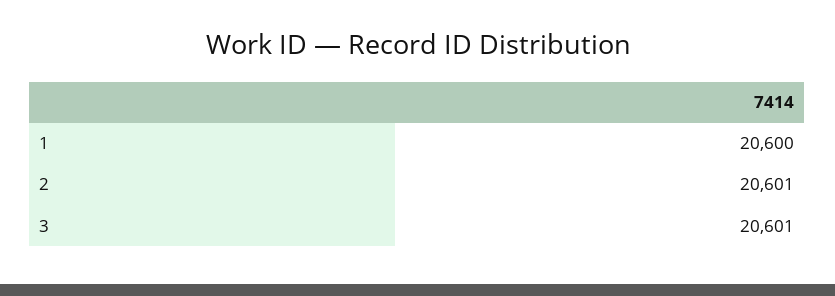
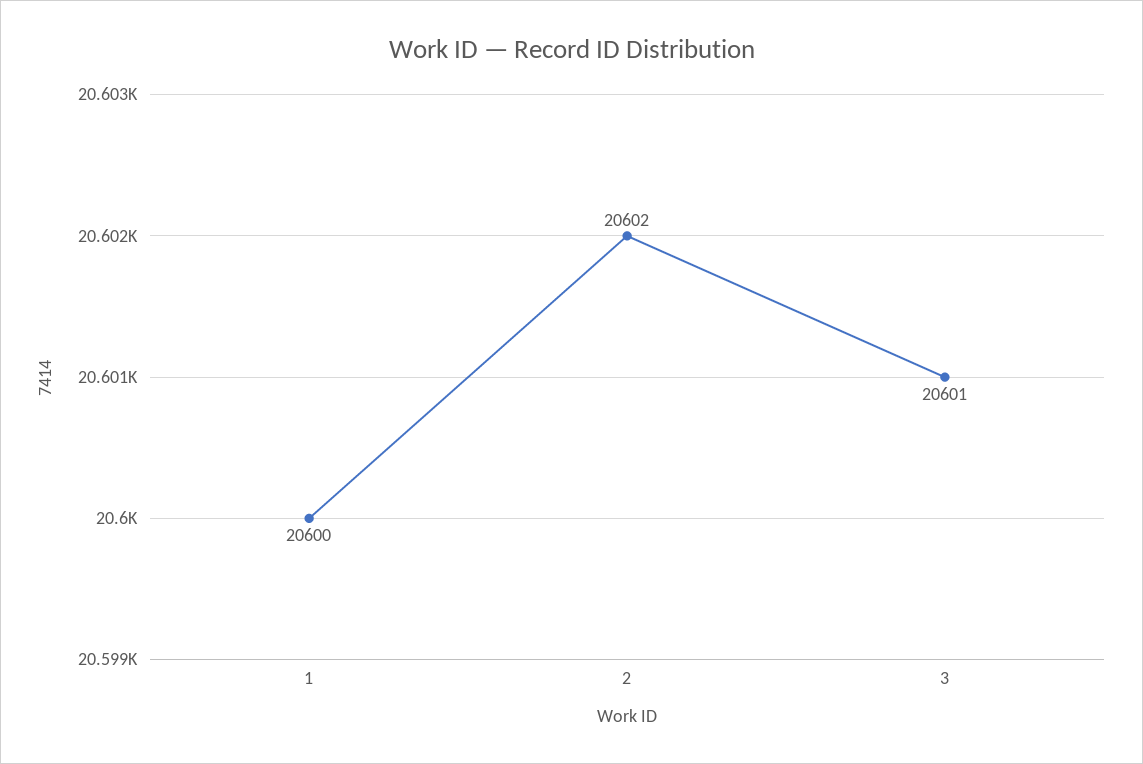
2: 20601 -> 20602

